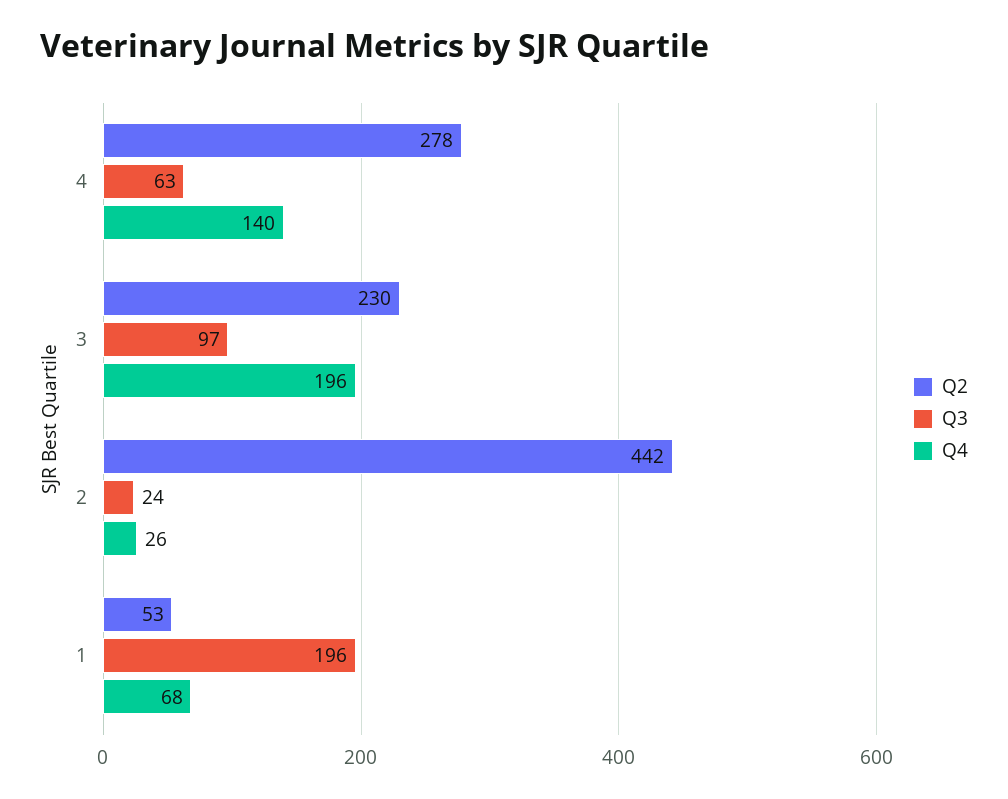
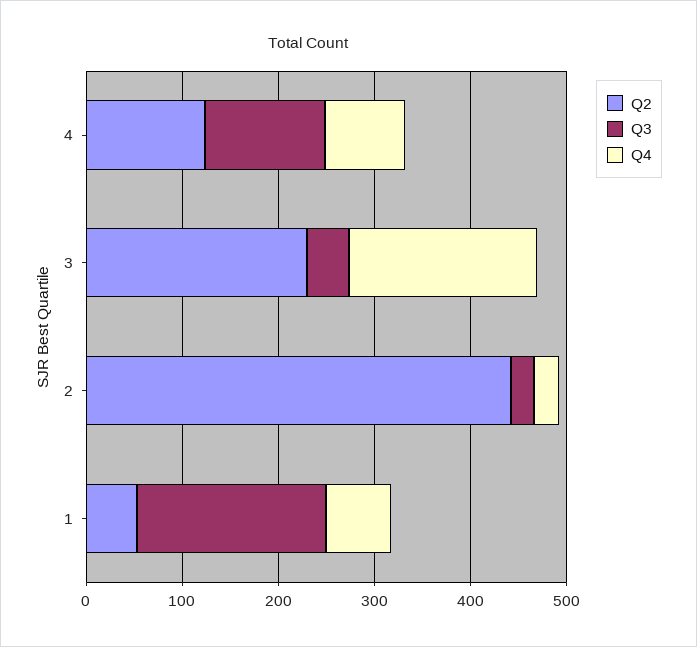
Q2, 4: 278 -> 120
Q3, 4: 63 -> 120
Q4, 4: 140 -> 80
Q3, 3: 97 -> 40

